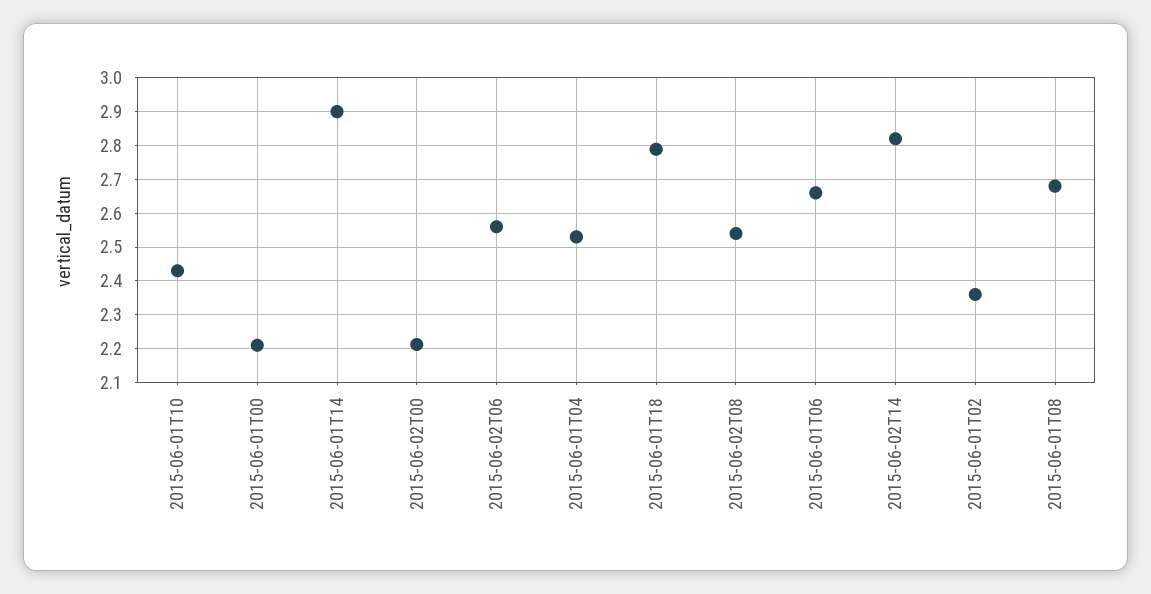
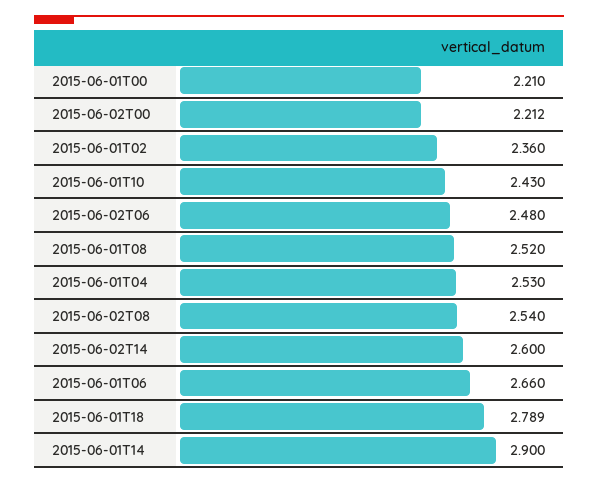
2015-06-02T06: 2.56 -> 2.48
2015-06-02T14: 2.82 -> 2.6
2015-06-01T08: 2.68 -> 2.52

